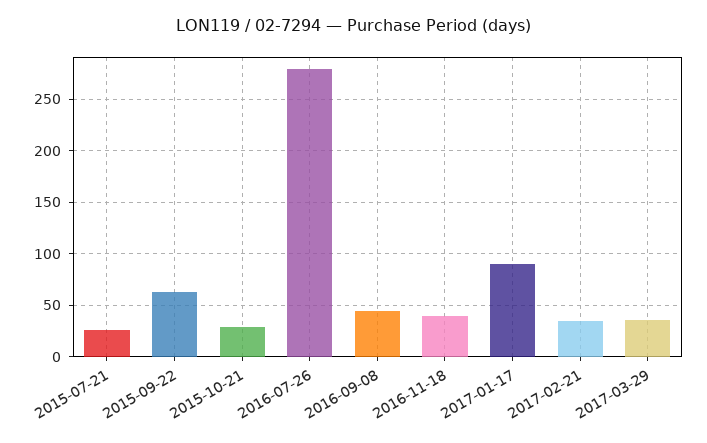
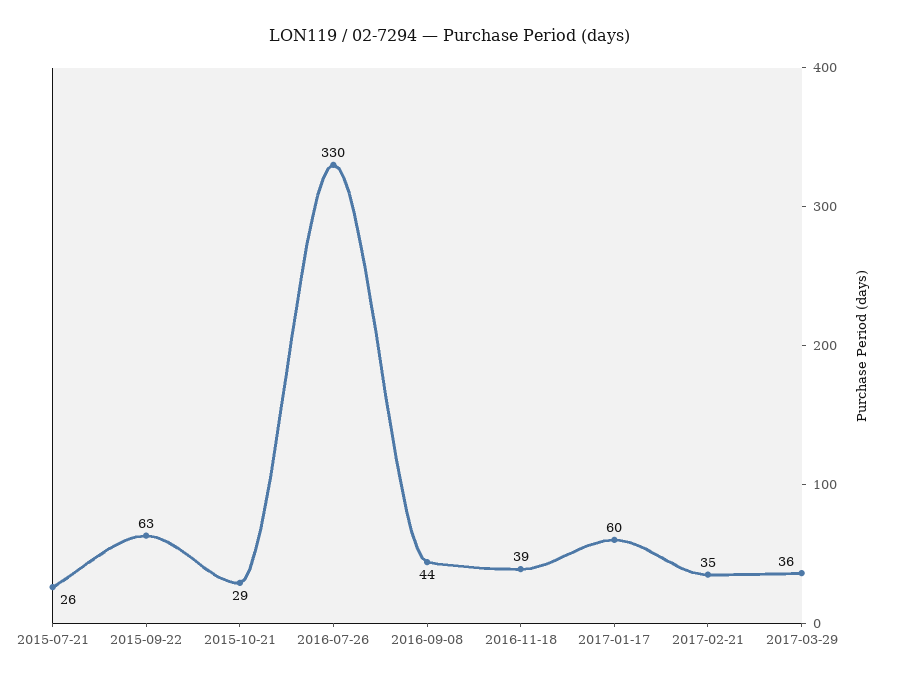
2016-07-26: 280 -> 330
2017-01-17: 90 -> 60

